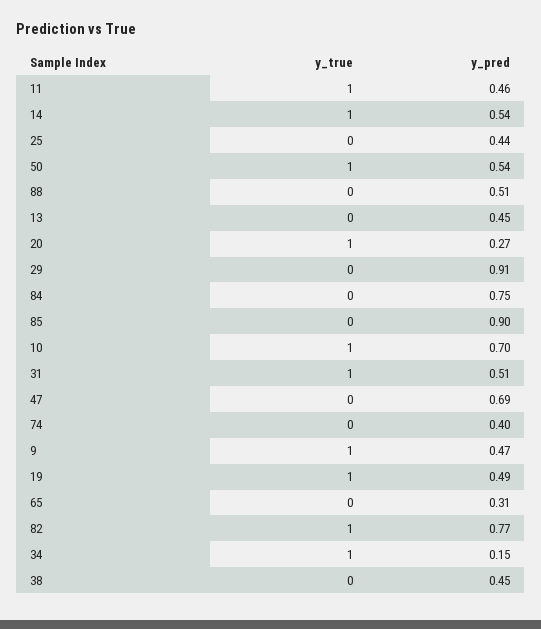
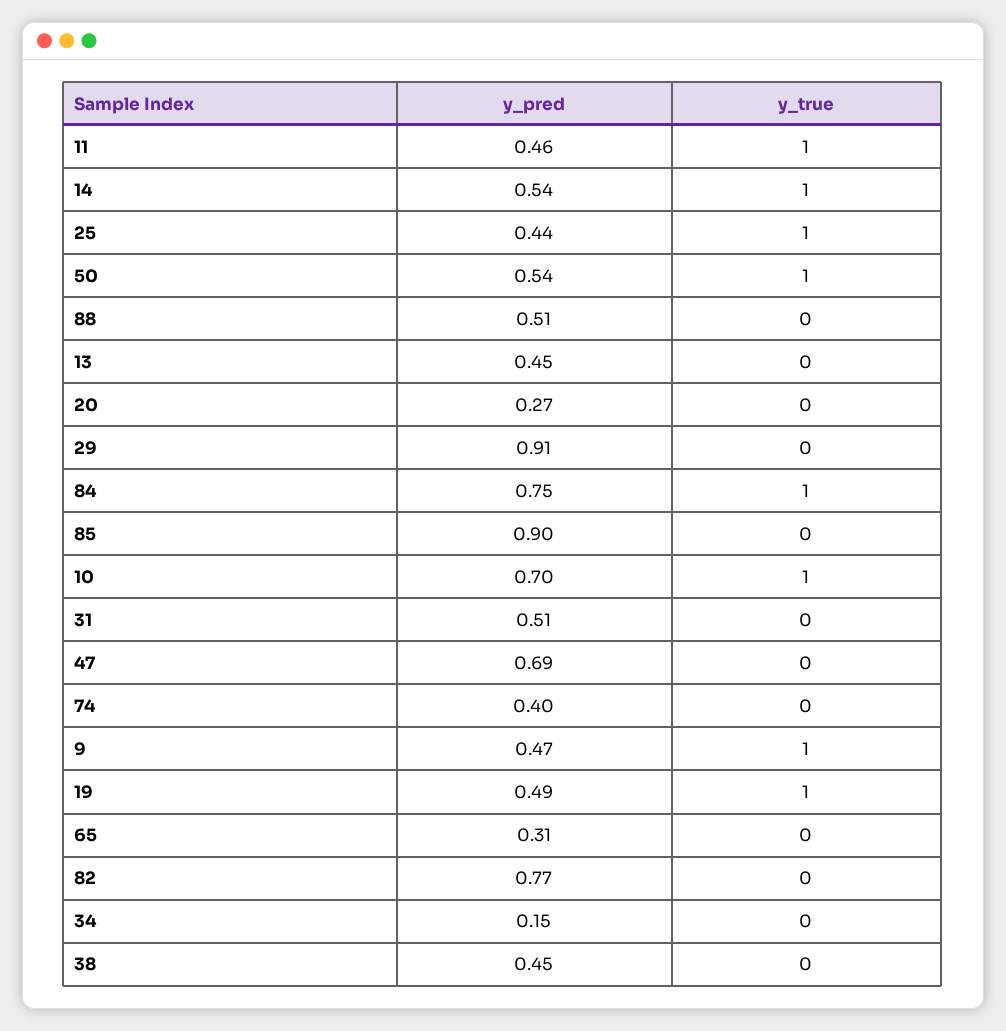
y_true, 25: 0 -> 1
y_true, 20: 1 -> 0
y_true, 84: 0 -> 1
y_true, 31: 1 -> 0
y_true, 82: 1 -> 0
y_true, 34: 1 -> 0

